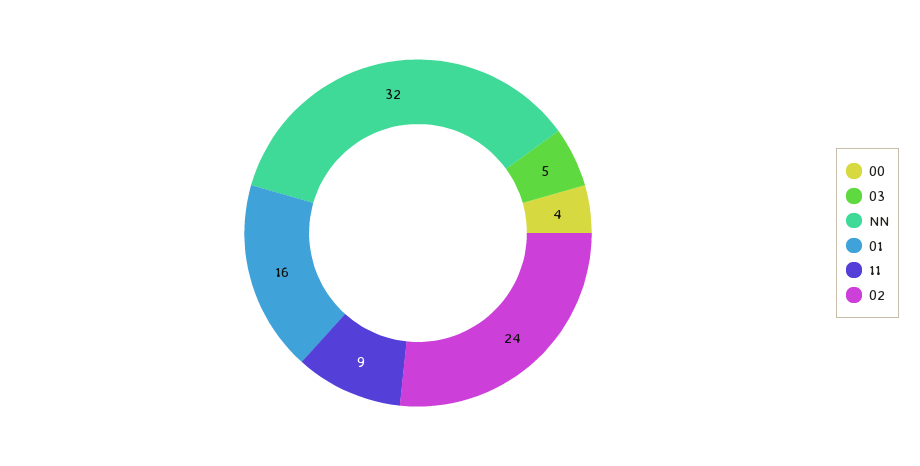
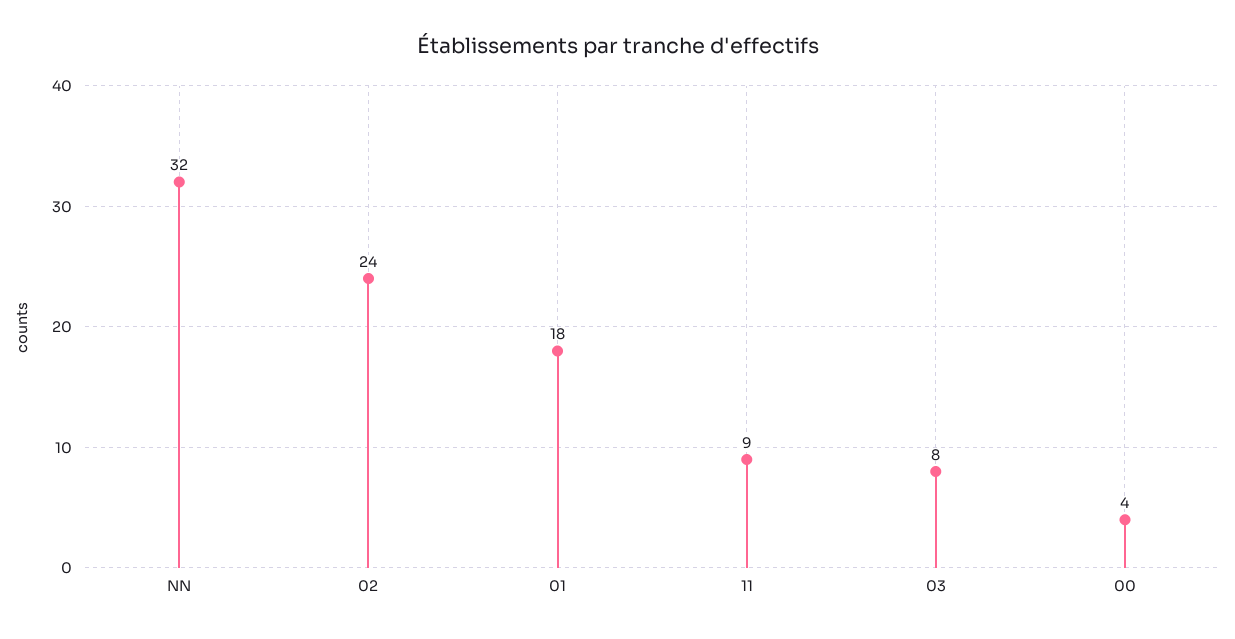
03: 5 -> 8
01: 16 -> 18

